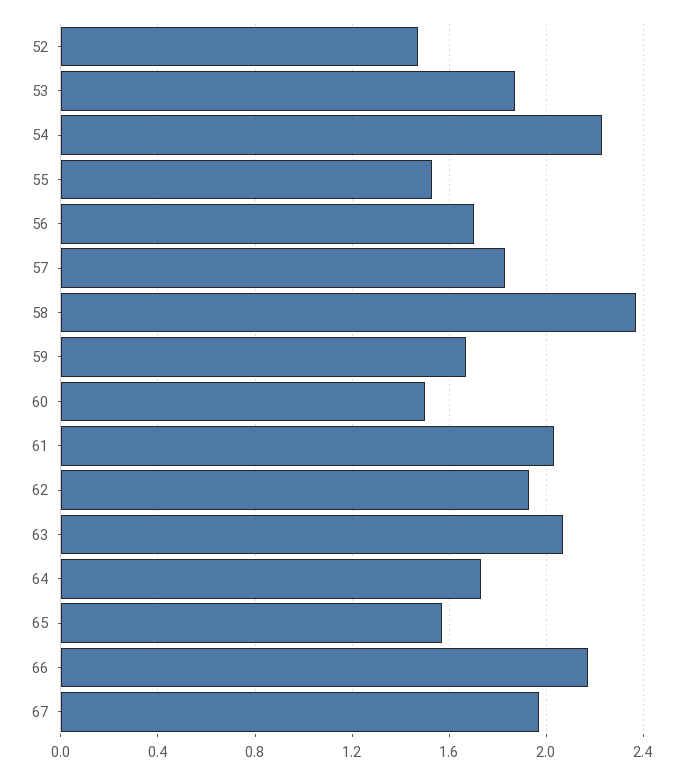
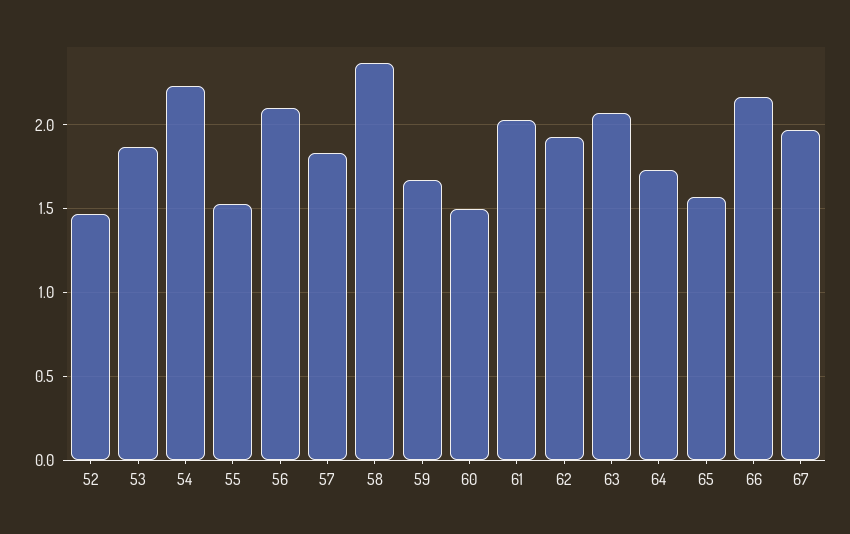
56: 1.7 -> 2.1

